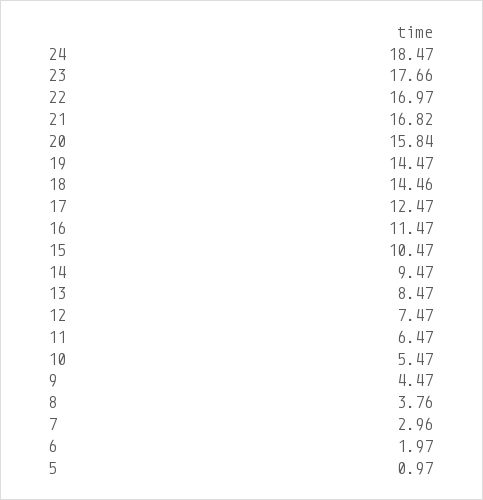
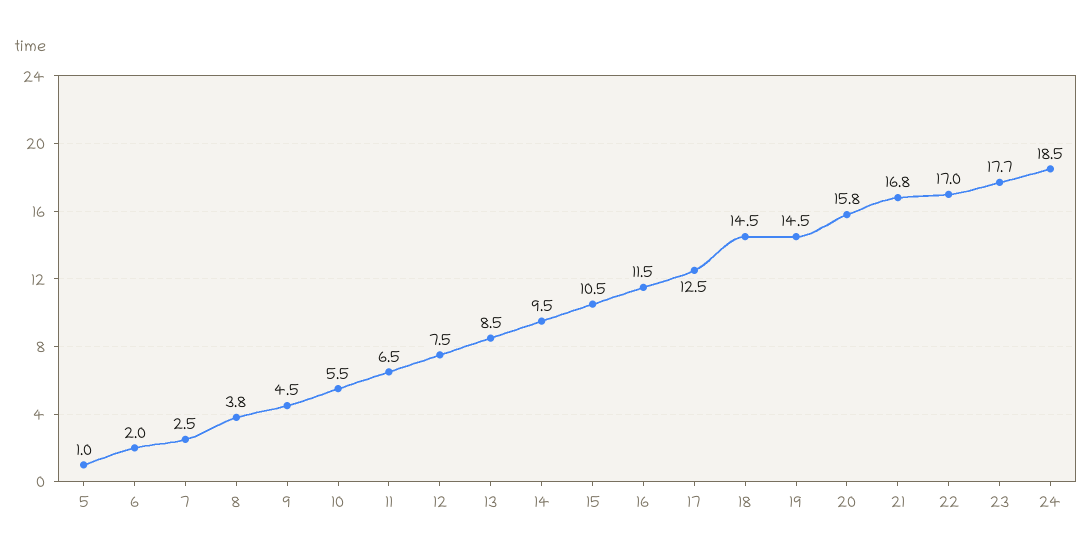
7: 2.96 -> 2.5

